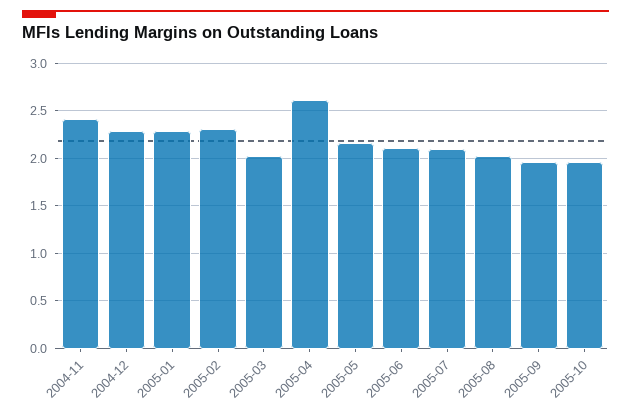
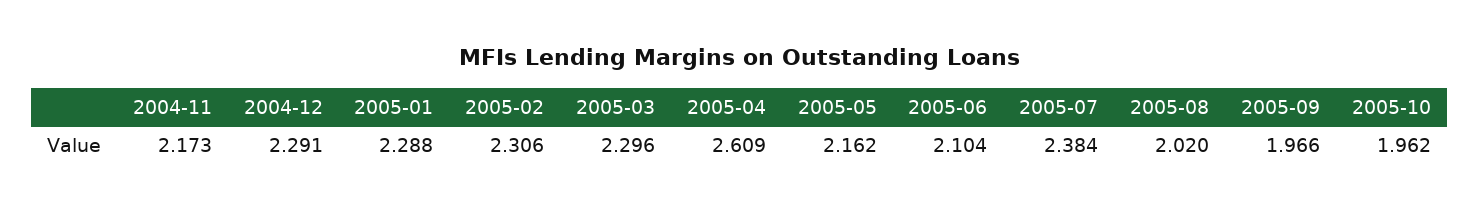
2004-11: 2.4 -> 2.173
2005-03: 2 -> 2.296
2005-07: 2.1 -> 2.384

